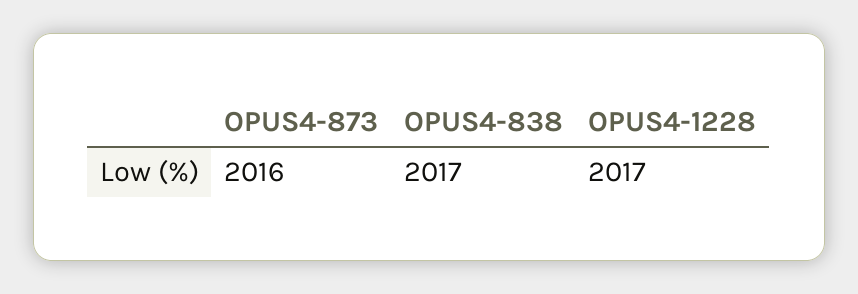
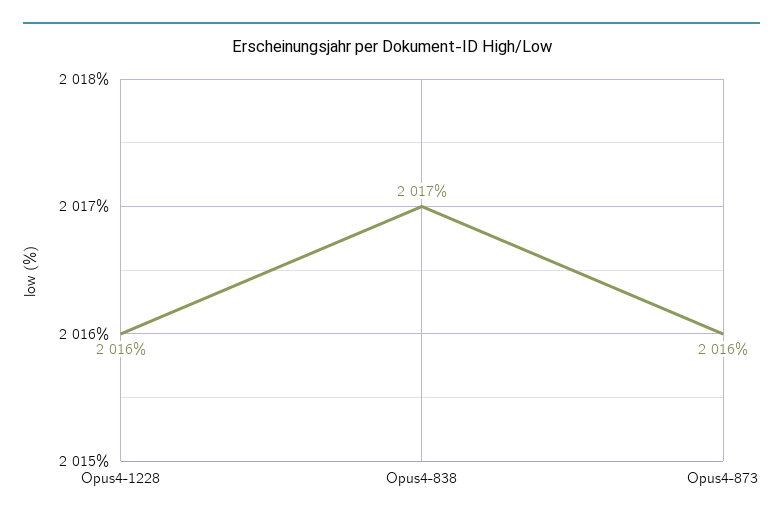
OPUS4-1228: 2017 -> 2016

